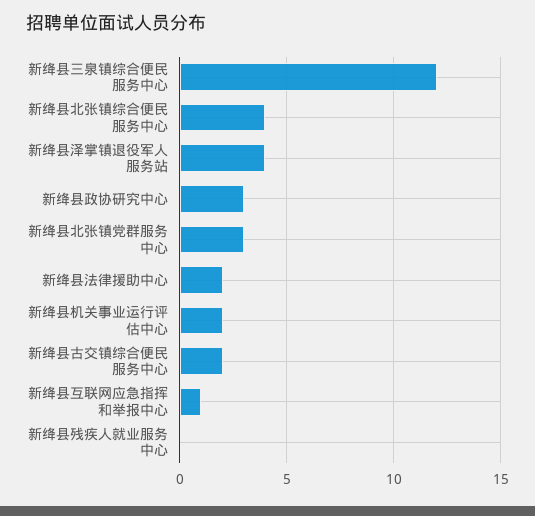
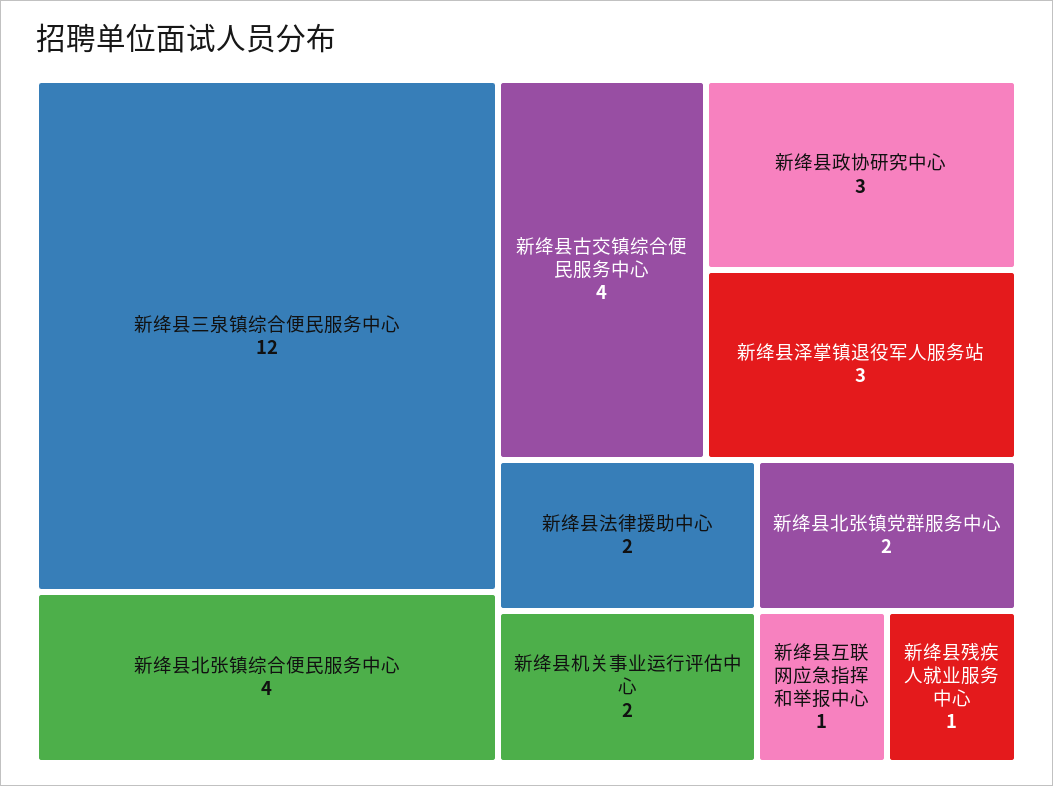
新绛县泽掌镇退役军人服务站: 4 -> 3
新绛县北张镇党群服务中心: 3 -> 2
新绛县古交镇综合便民服务中心: 2 -> 4
新绛县残疾人就业服务中心: 0 -> 1

